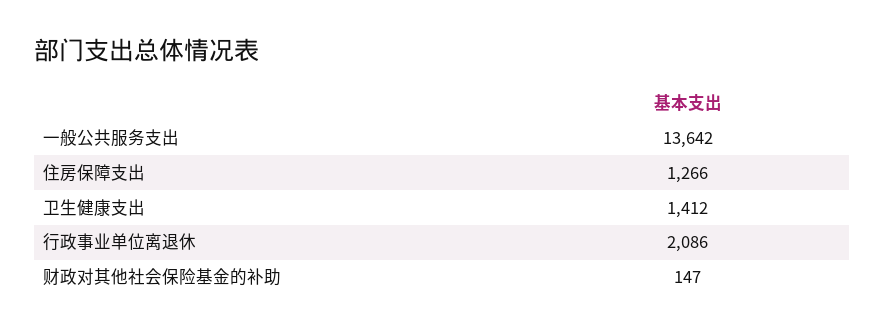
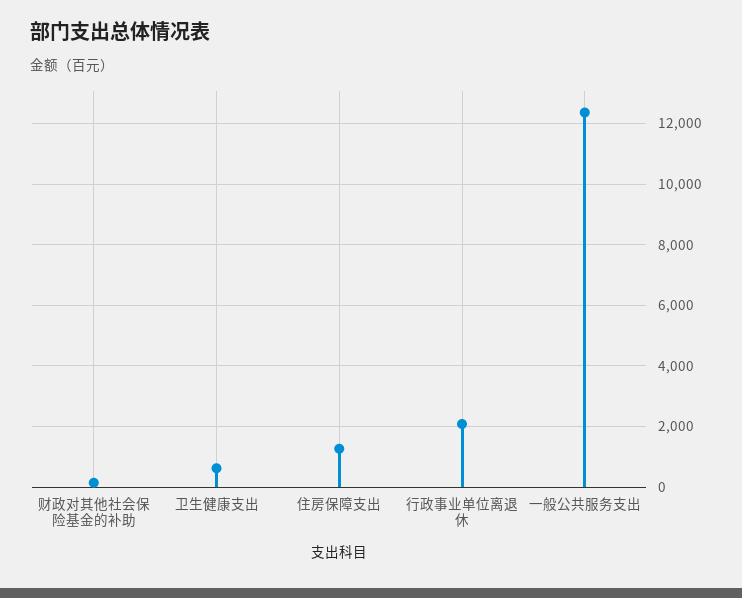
一般公共服务支出: 13642 -> 12400
卫生健康支出: 1412 -> 600

